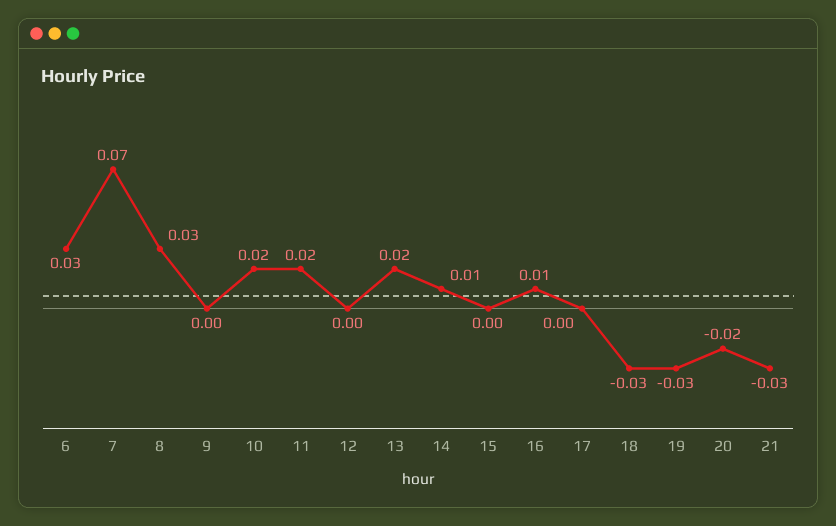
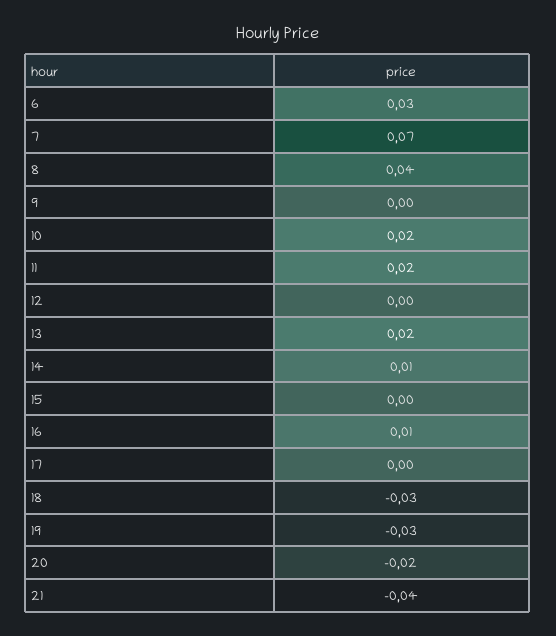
8: 0.03 -> 0.04
21: -0.03 -> -0.04

